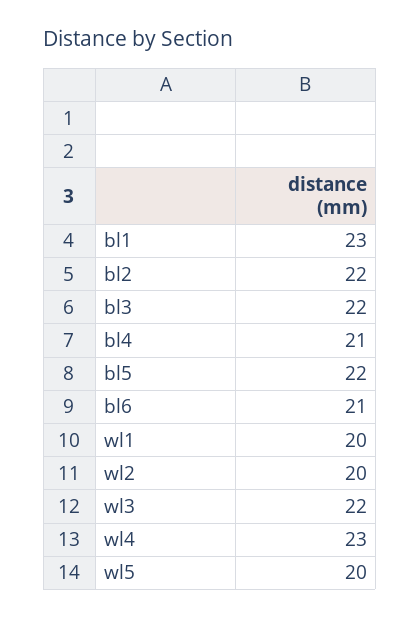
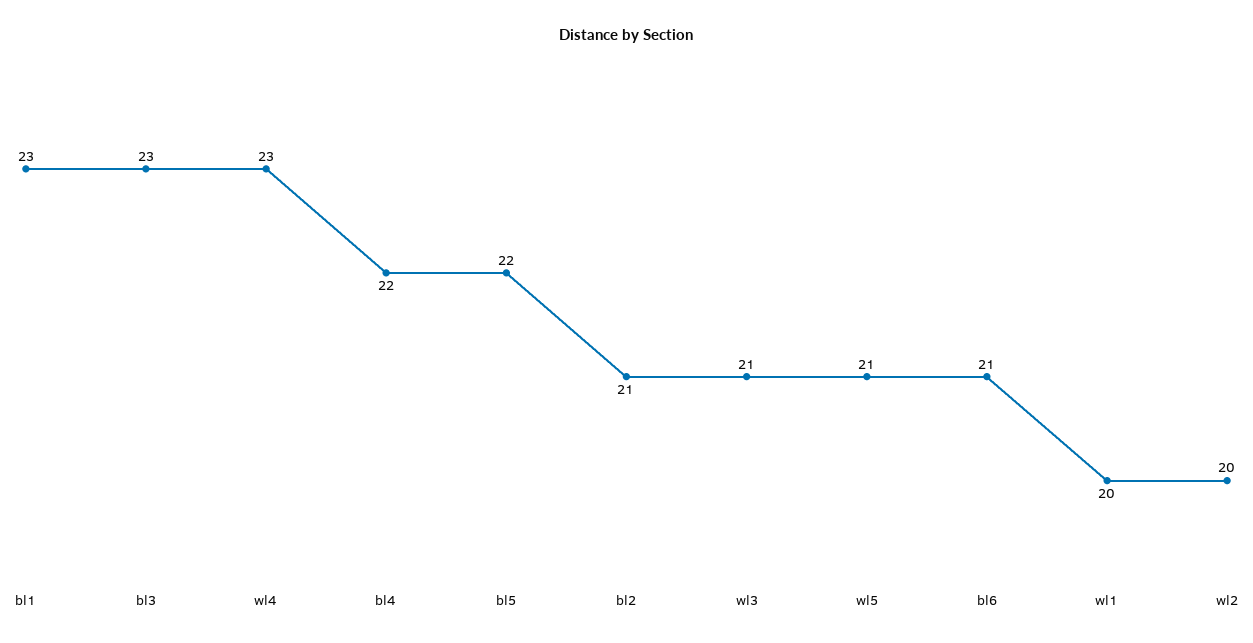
bl2: 22 -> 21
bl3: 22 -> 23
bl4: 21 -> 22
wl3: 22 -> 21
wl5: 20 -> 21

